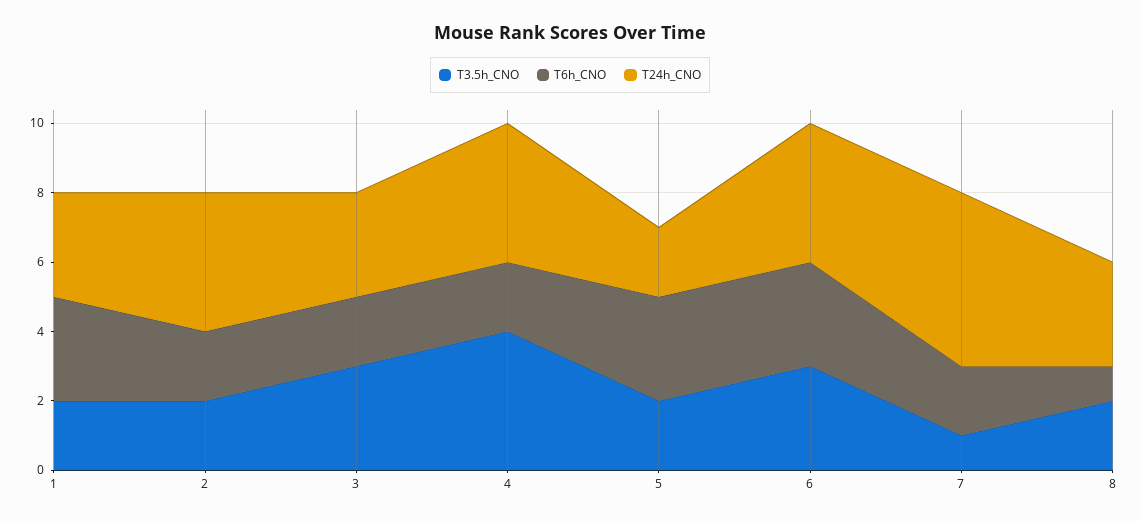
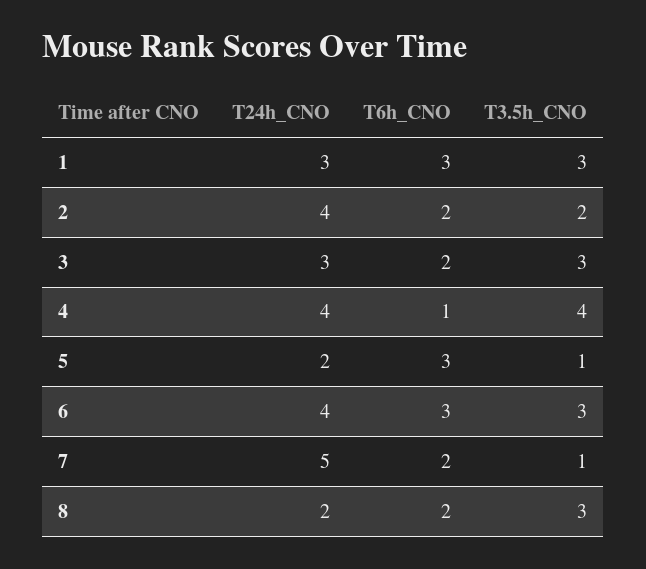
T3.5h_CNO, 1: 2 -> 3
T6h_CNO, 4: 2 -> 1
T3.5h_CNO, 5: 2 -> 1
T3.5h_CNO, 8: 2 -> 3
T6h_CNO, 8: 1 -> 2
T24h_CNO, 8: 3 -> 2

